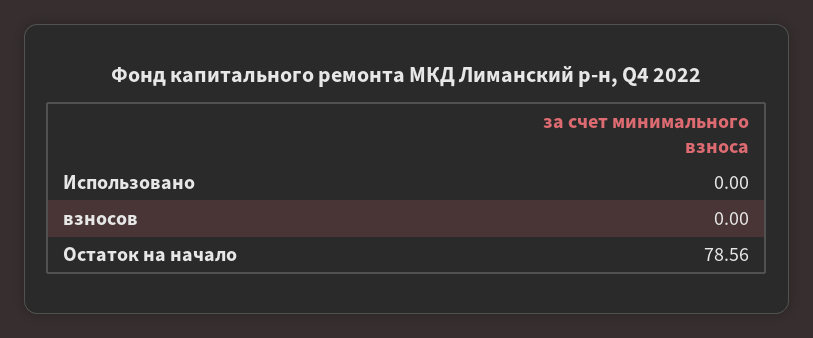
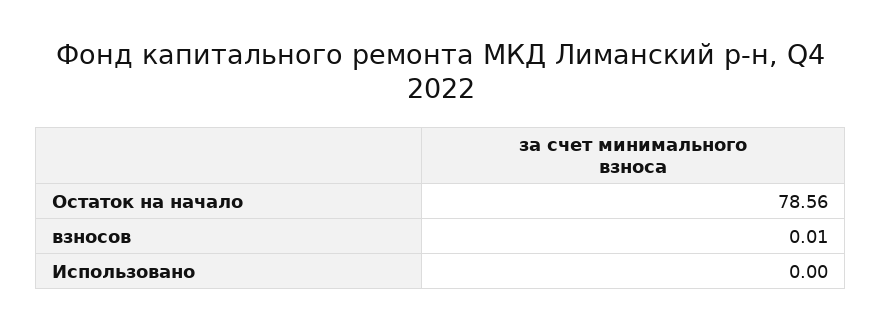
взносов: 0 -> 0.01

